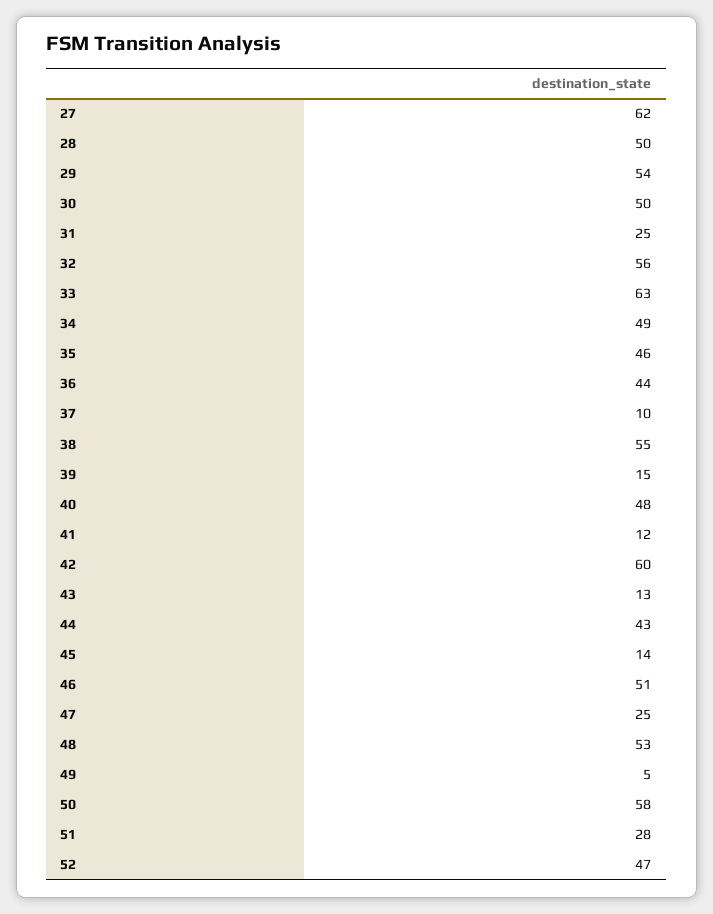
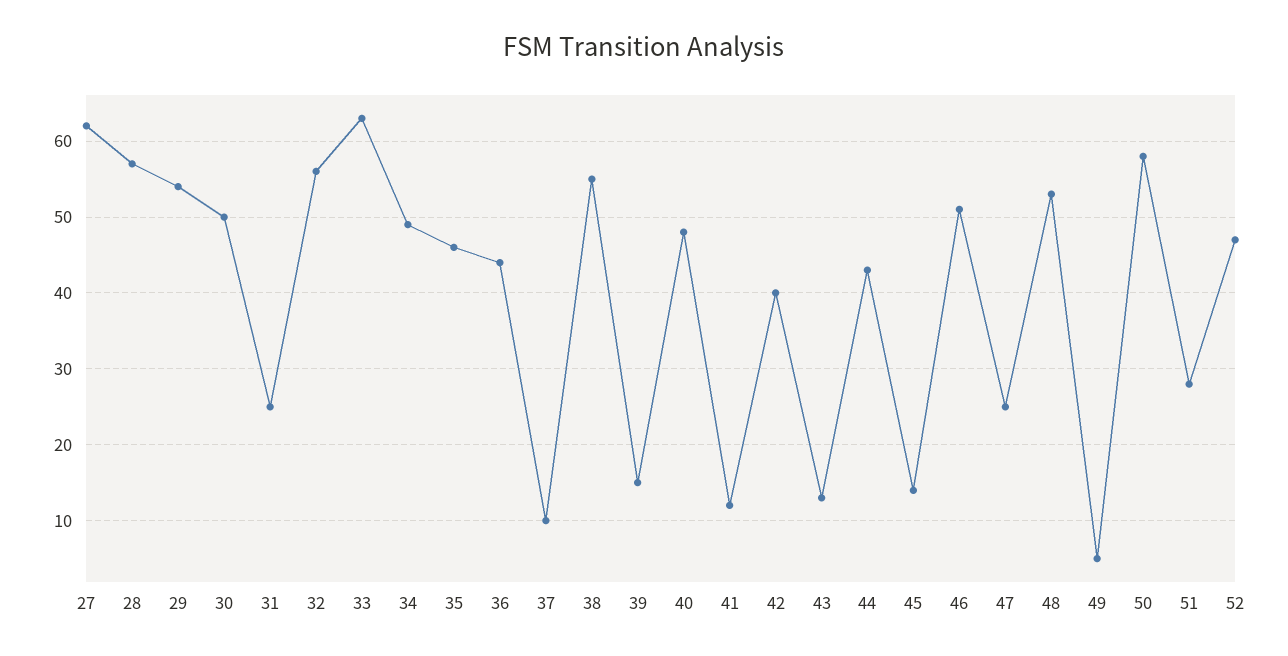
28: 50 -> 57
42: 60 -> 40

